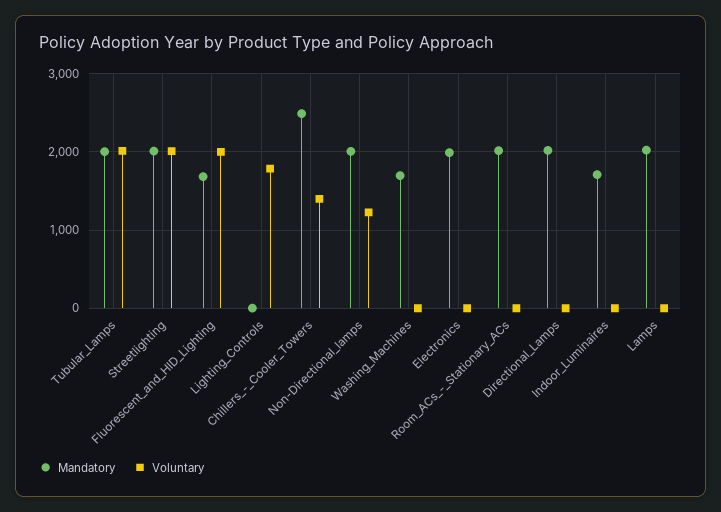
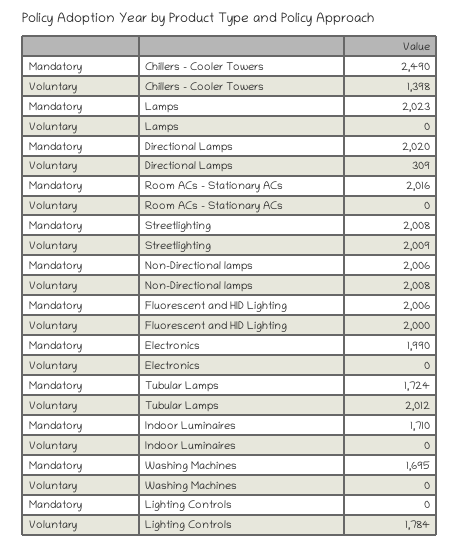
Mandatory, Tubular_Lamps: 2000 -> 1724
Mandatory, Fluorescent_and_HID_Lighting: 1700 -> 2006
Voluntary, Non-Directional_lamps: 1200 -> 2008
Voluntary, Directional_Lamps: 0 -> 309

